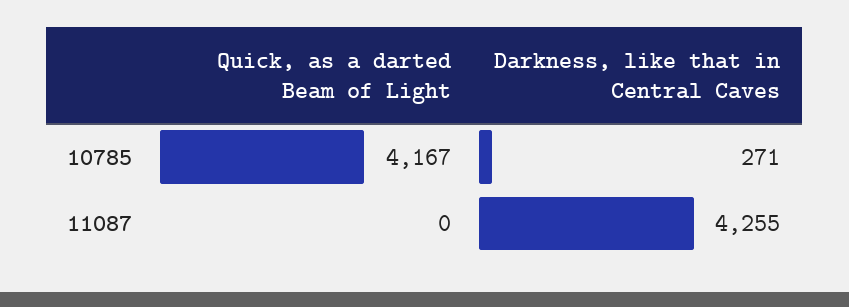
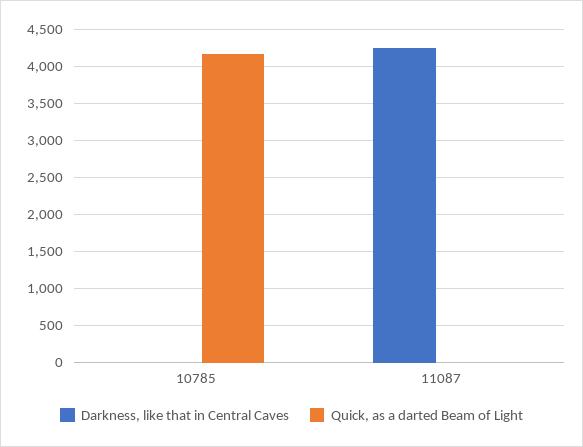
Darkness, like that in Central Caves, 10785: 271 -> 0

